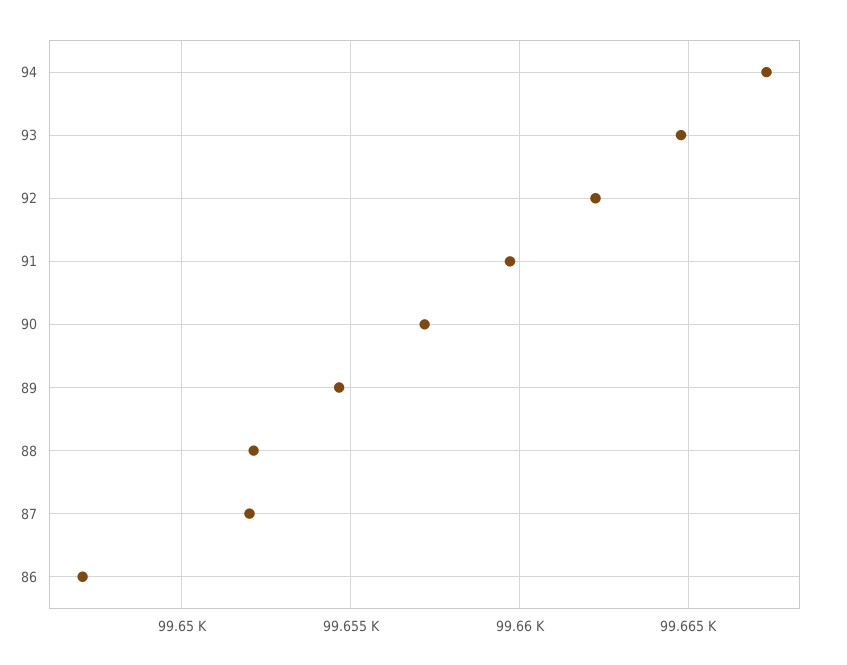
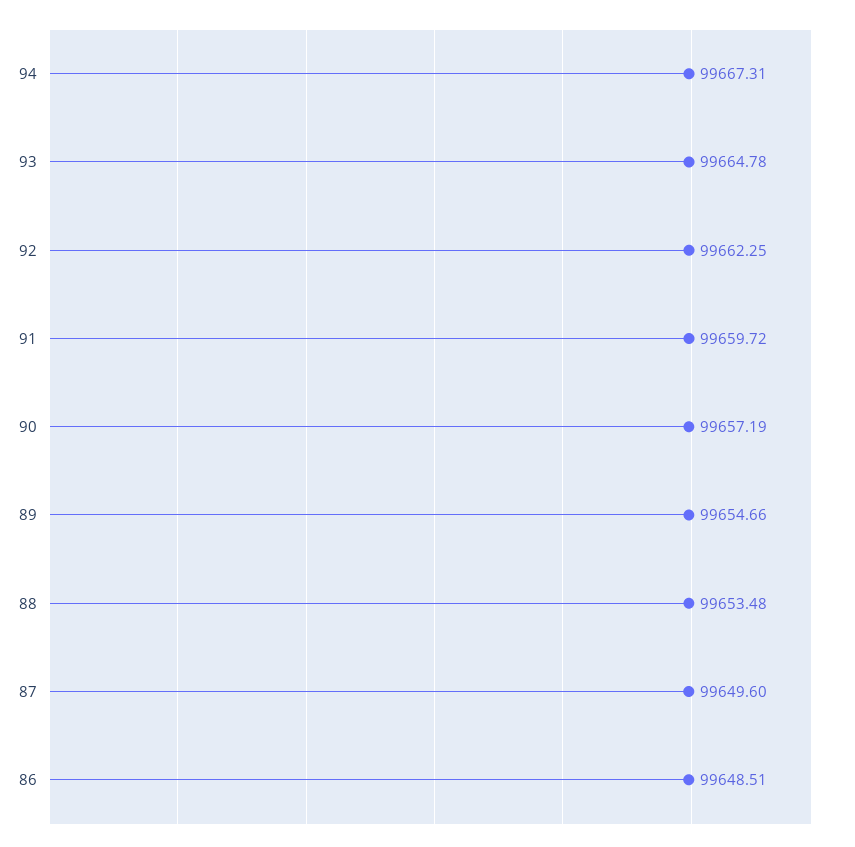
88: 99652 -> 99653.48
87: 99652 -> 99649.6
86: 99647 -> 99648.51

